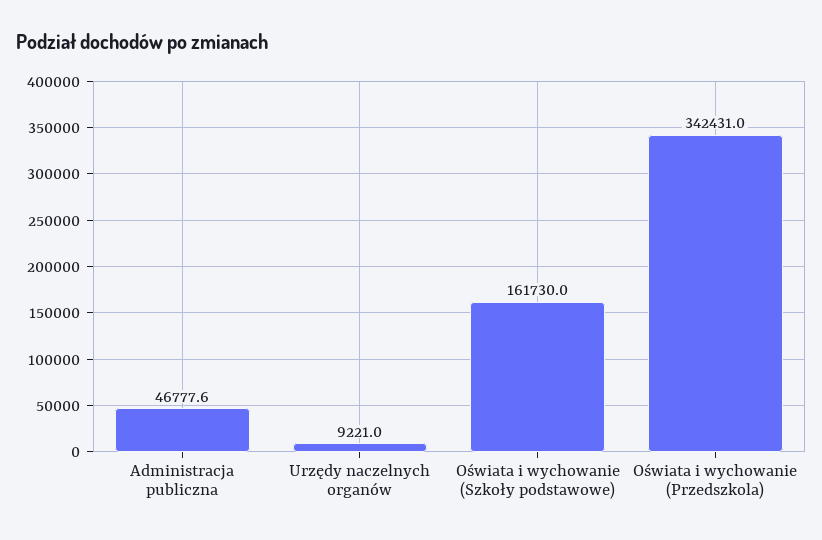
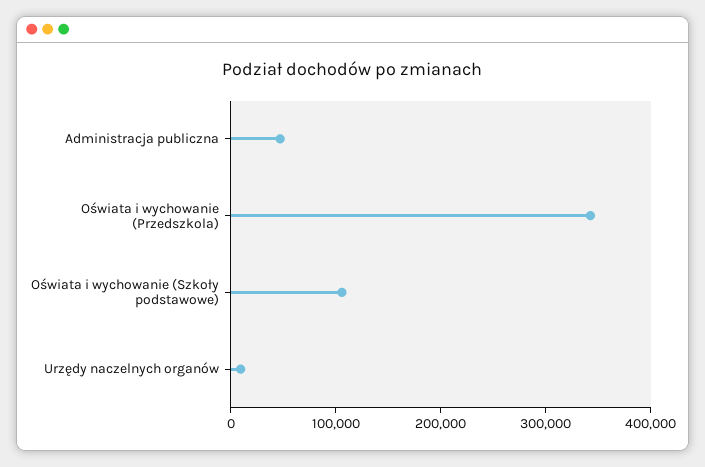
Oświata i wychowanie (Szkoły podstawowe): 161730 -> 100000

